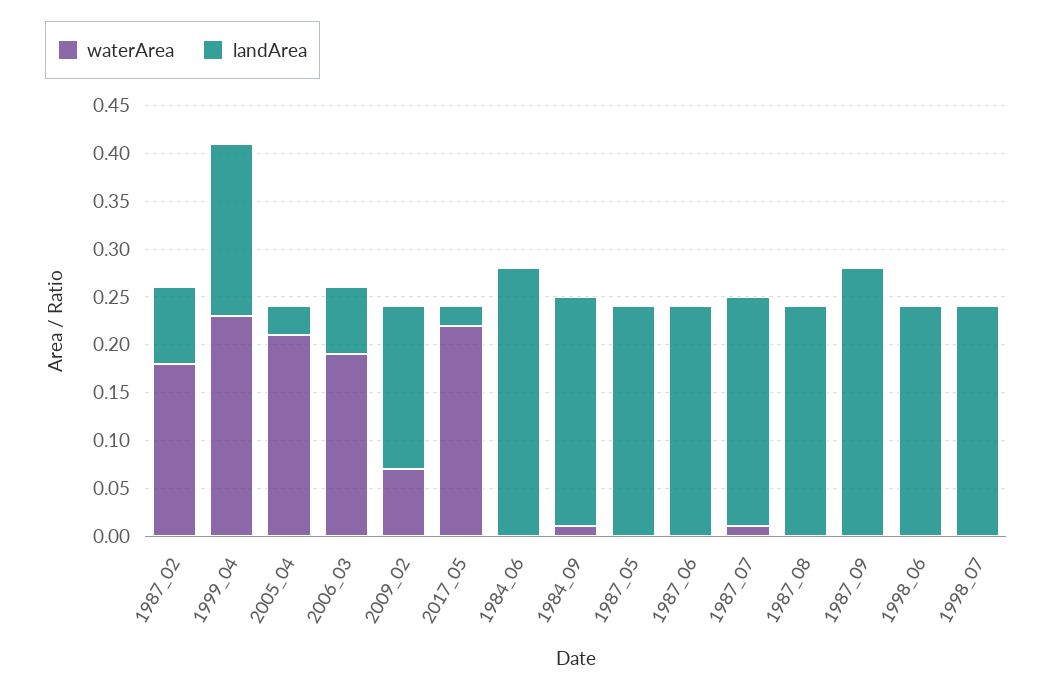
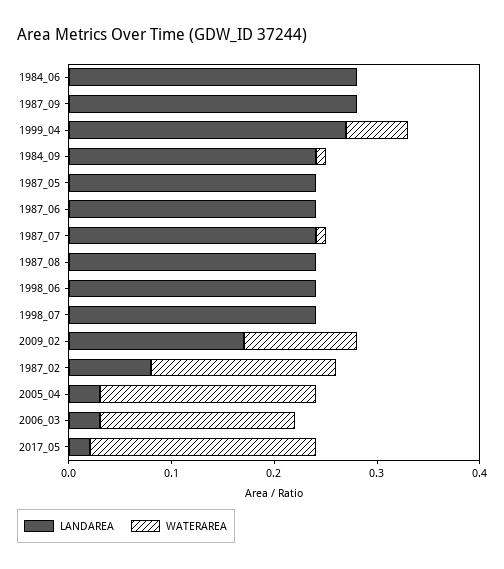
waterArea, 1999_04: 0.23 -> 0.06
landArea, 1999_04: 0.18 -> 0.27
landArea, 2006_03: 0.07 -> 0.03
waterArea, 2009_02: 0.07 -> 0.11

